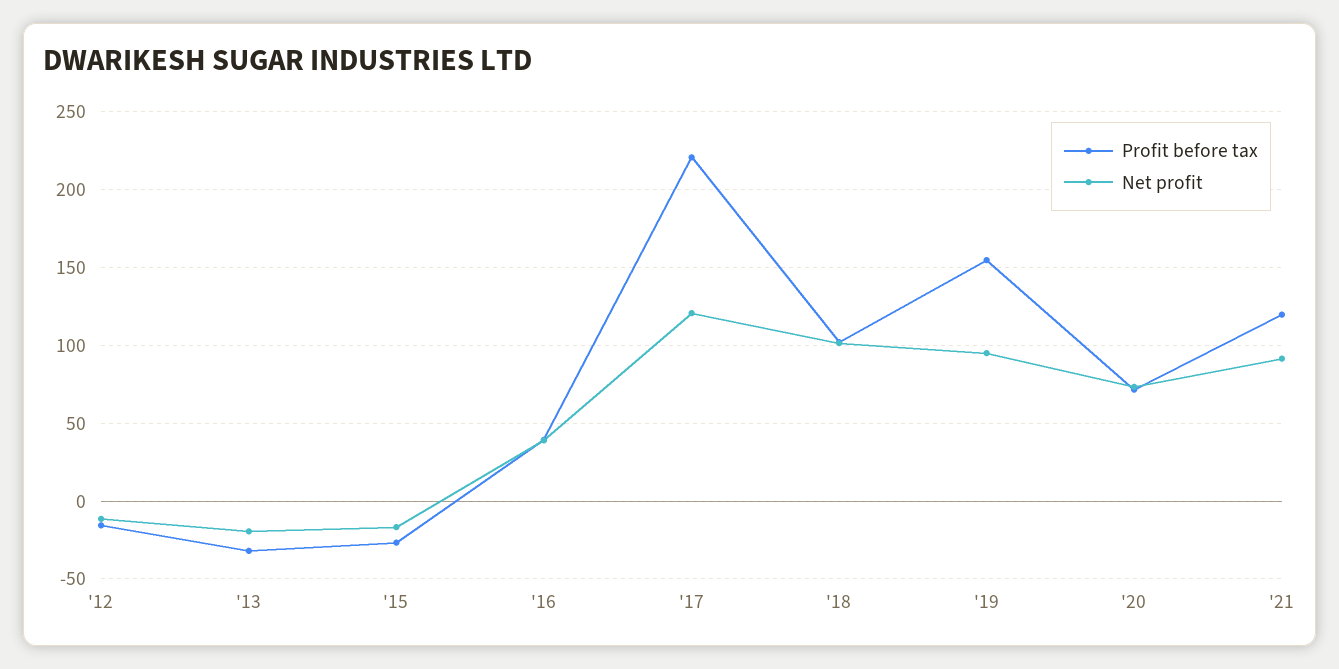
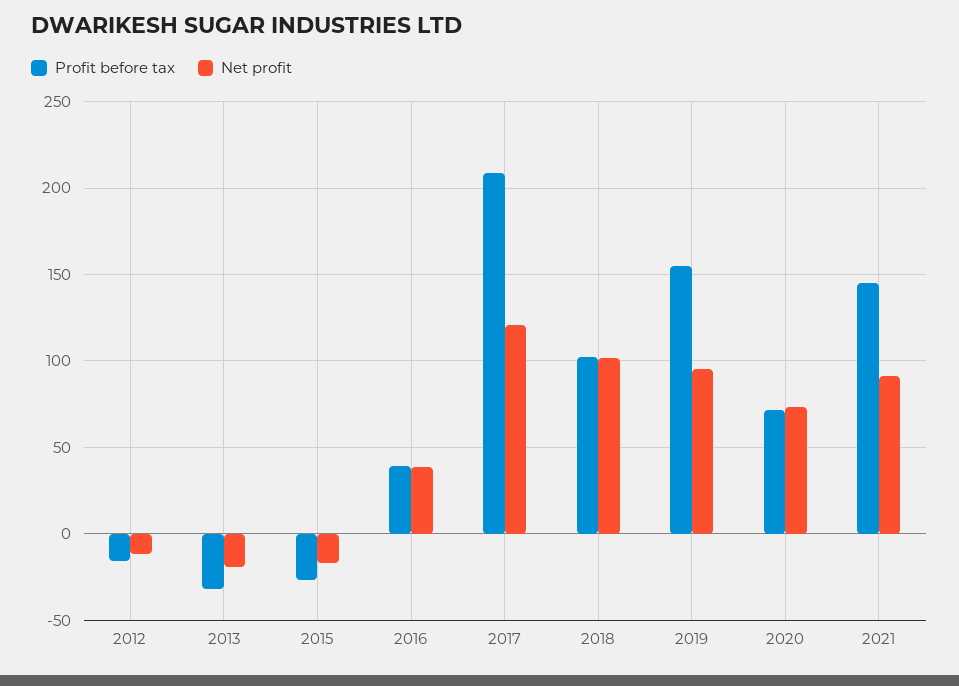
Profit before tax, '17: 220 -> 210
Profit before tax, '21: 120 -> 145

